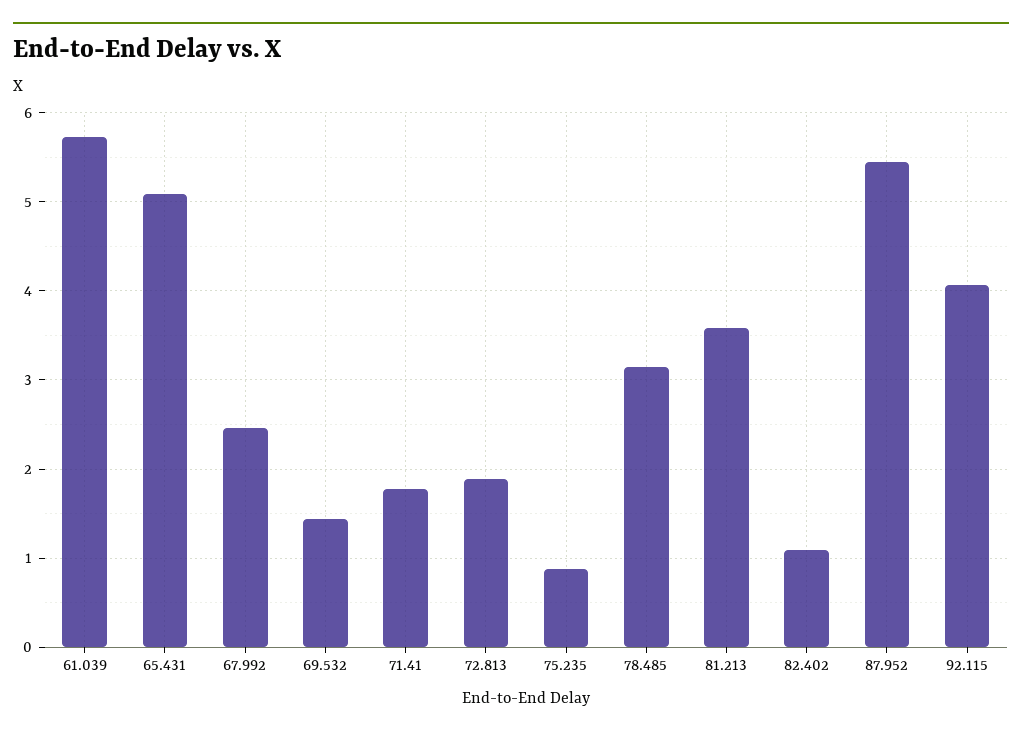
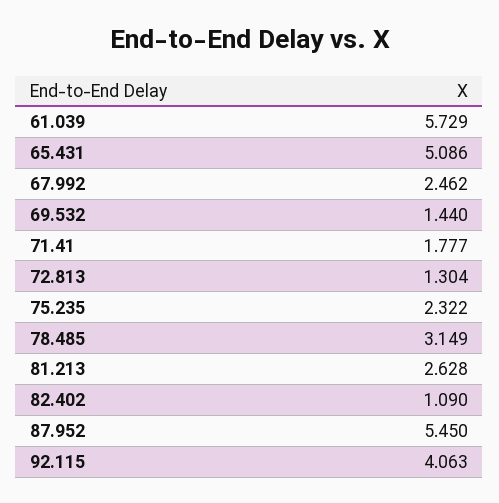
72.813: 1.9 -> 1.304
75.235: 0.9 -> 2.322
81.213: 3.6 -> 2.628

